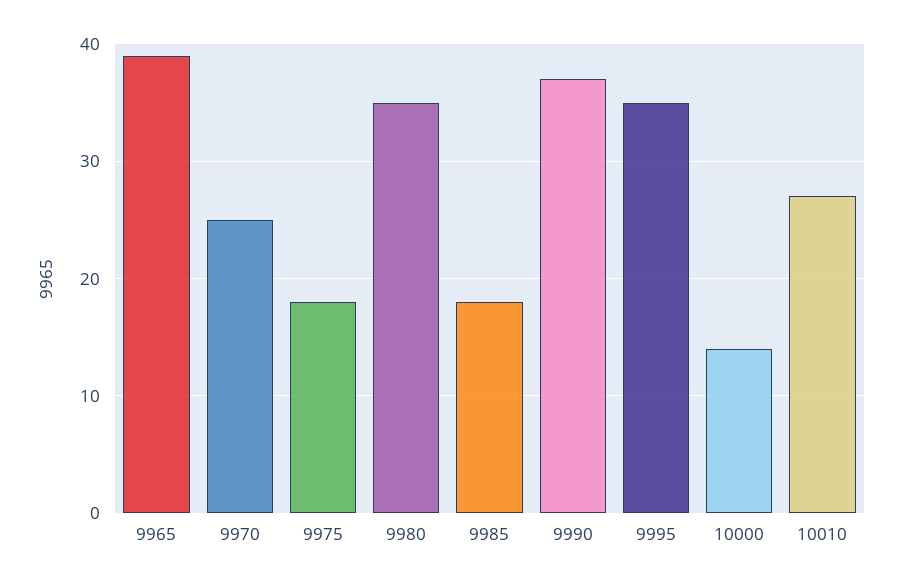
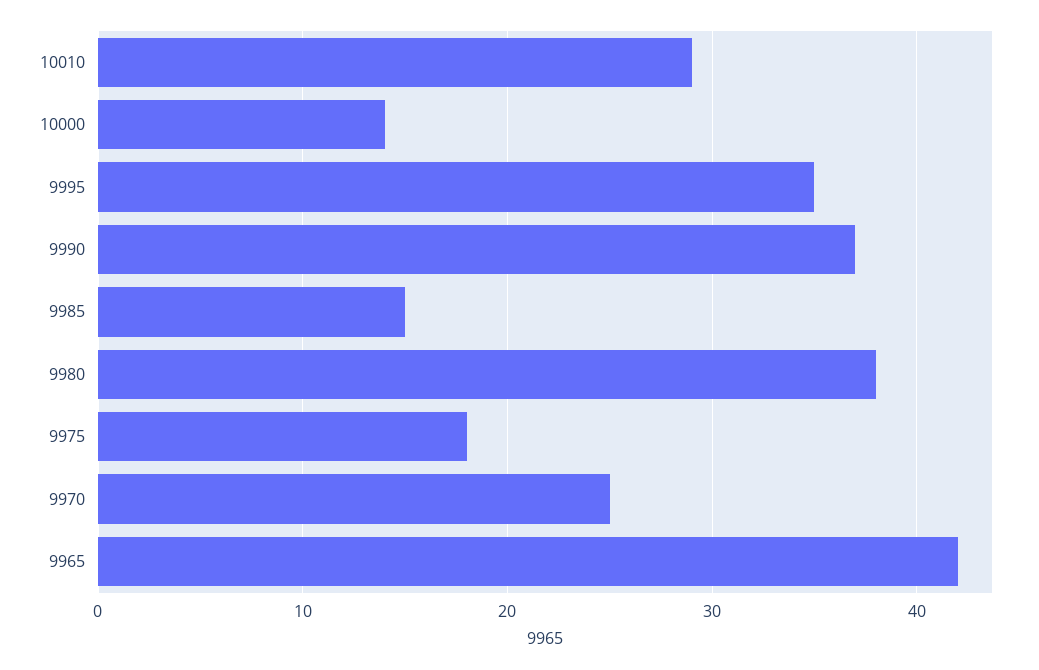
9965: 39 -> 42
9980: 35 -> 38
9985: 18 -> 15
10010: 27 -> 29

